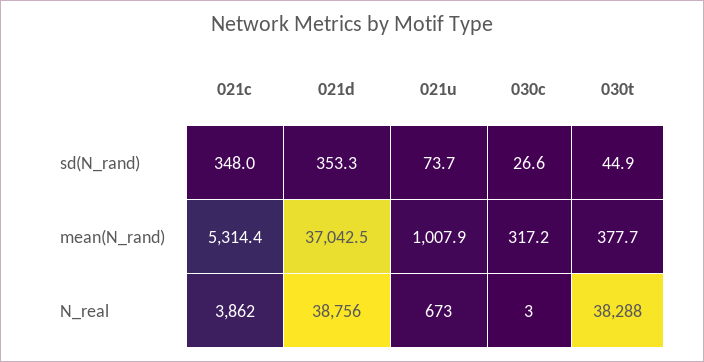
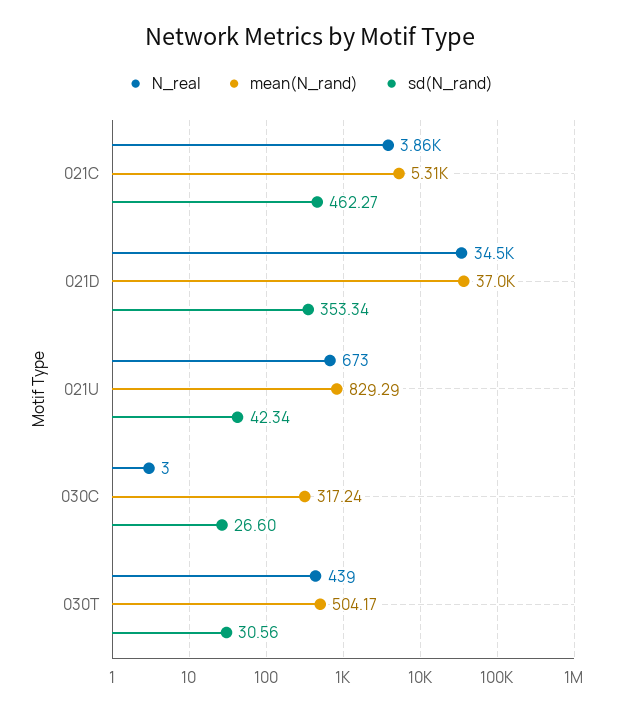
sd(N_rand), 021c: 348 -> 462.27
sd(N_rand), 021u: 73.7 -> 42.34
sd(N_rand), 030t: 44.9 -> 30.56
mean(N_rand), 021u: 1007.9 -> 829.29
mean(N_rand), 030t: 377.7 -> 504.17
N_real, 021d: 38756 -> 34500
N_real, 030t: 38288 -> 439

